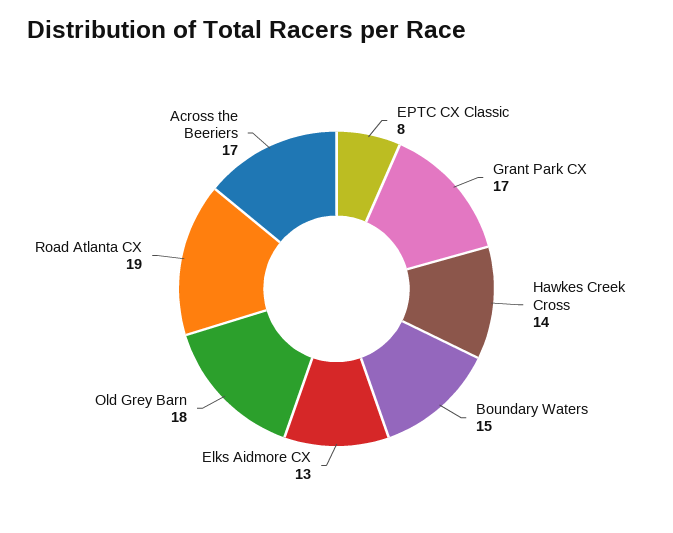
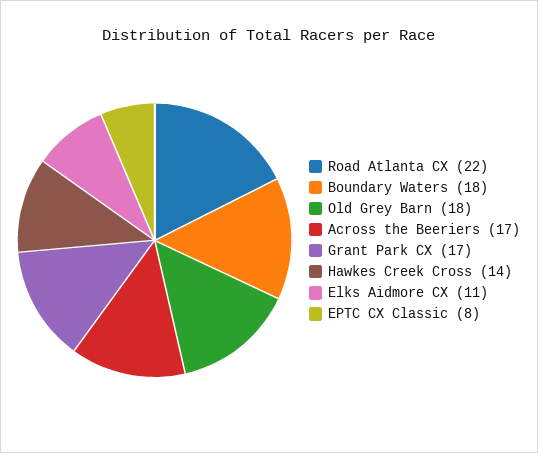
Boundary Waters: 15 -> 18
Elks Aidmore CX: 13 -> 11
Road Atlanta CX: 19 -> 22

